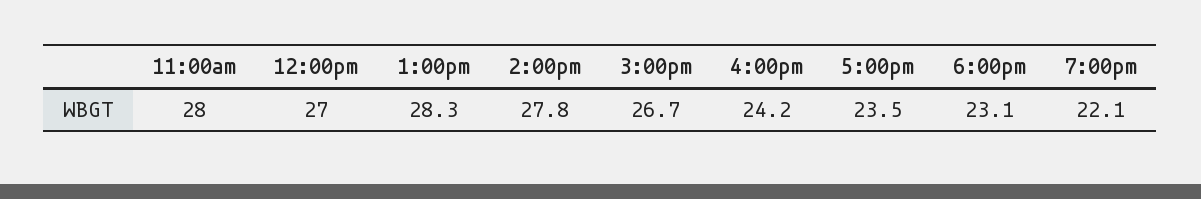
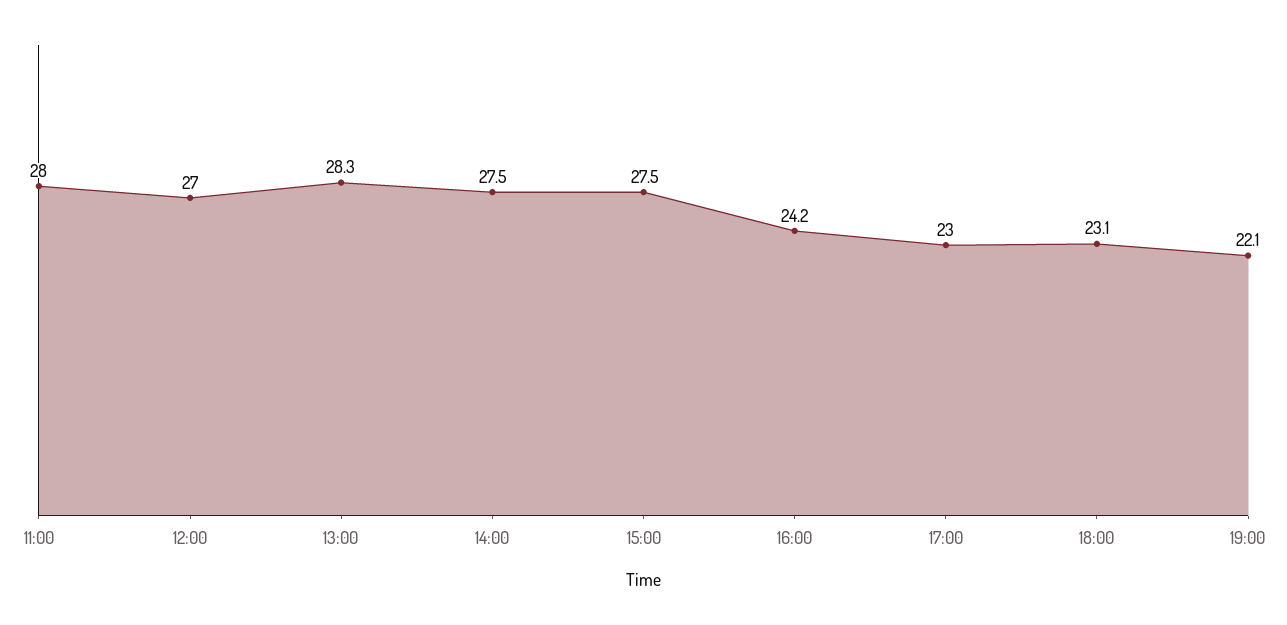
2:00pm: 27.8 -> 27.5
3:00pm: 26.7 -> 27.5
5:00pm: 23.5 -> 23

